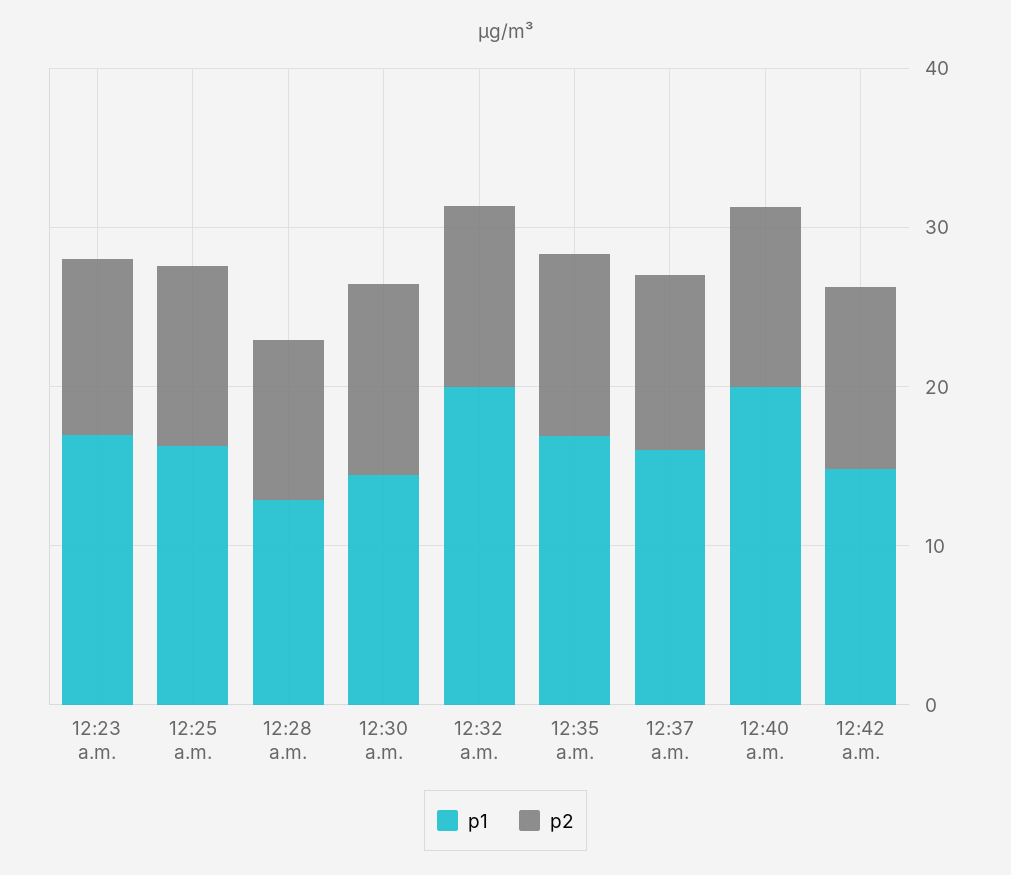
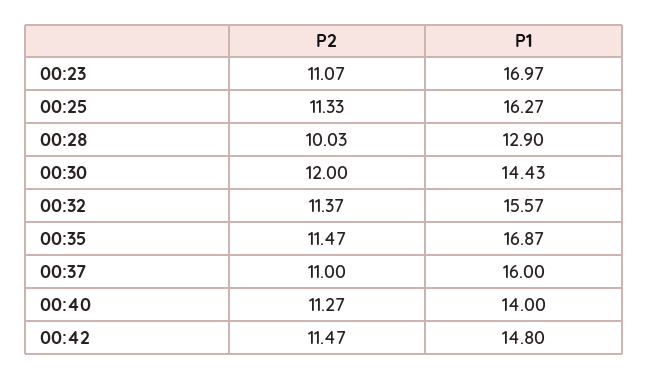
p1, 12:32 a.m.: 20 -> 15.57
p1, 12:40 a.m.: 20 -> 14

